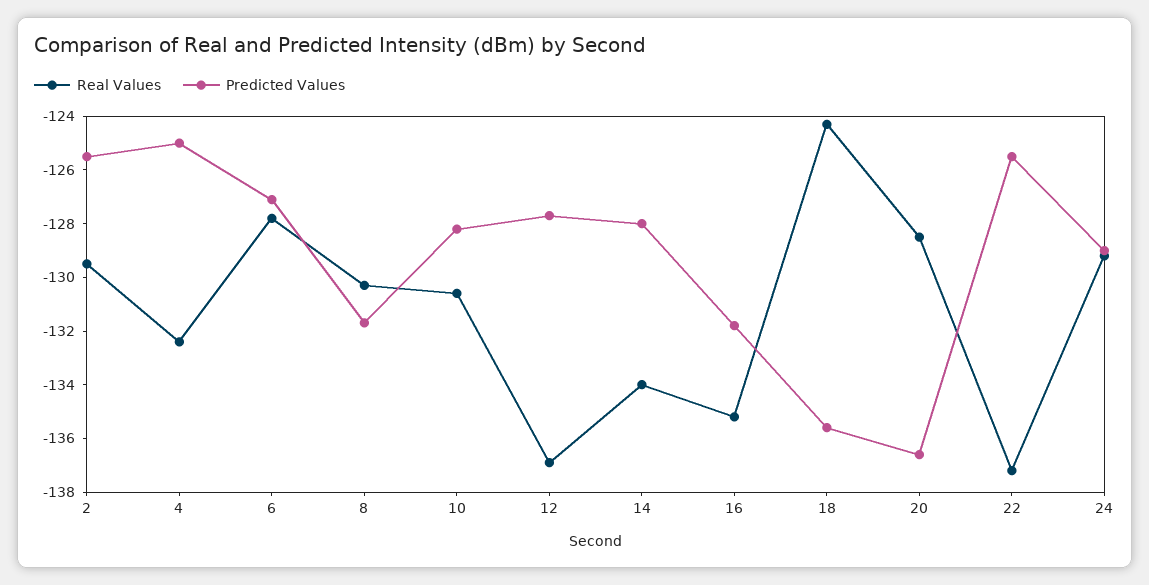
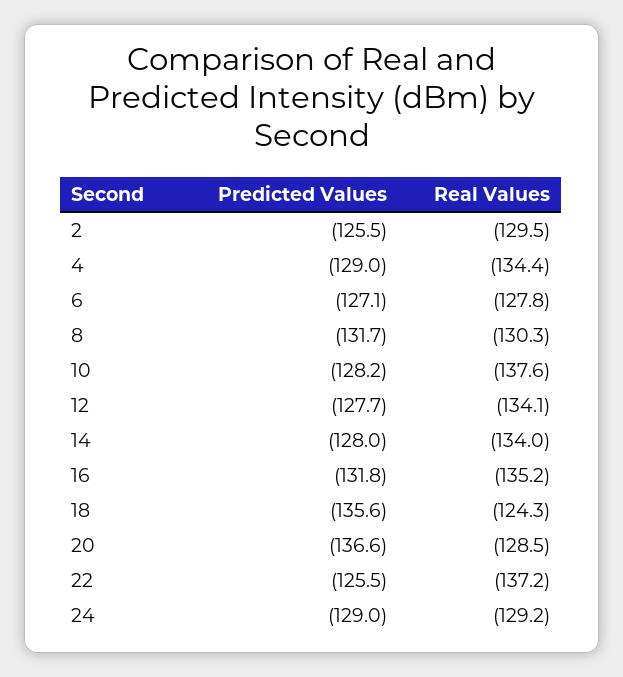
Real Values, 4: -132.5 -> -134.4
Predicted Values, 4: -125 -> -129
Real Values, 10: -130.5 -> -137.6
Real Values, 12: -137 -> -134.1

